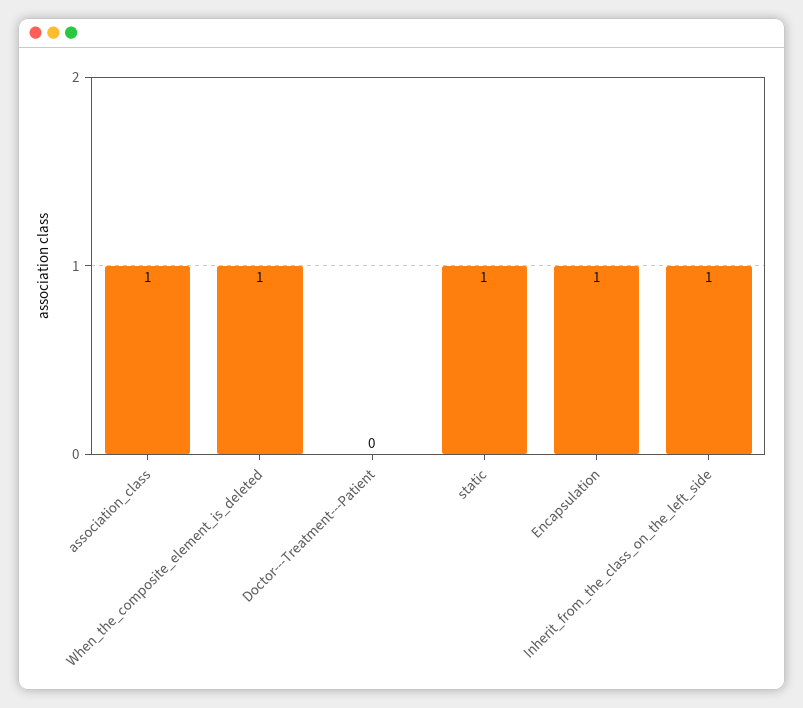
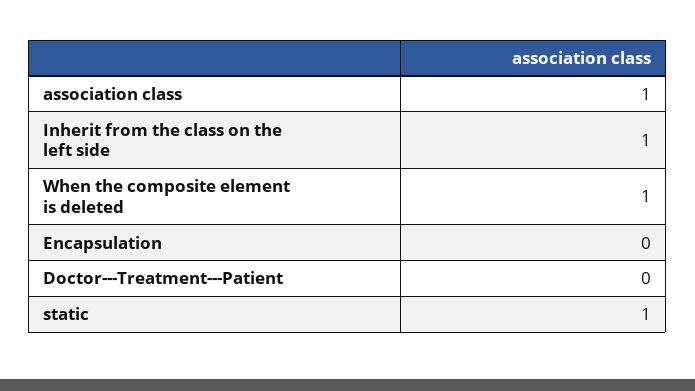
Encapsulation: 1 -> 0

